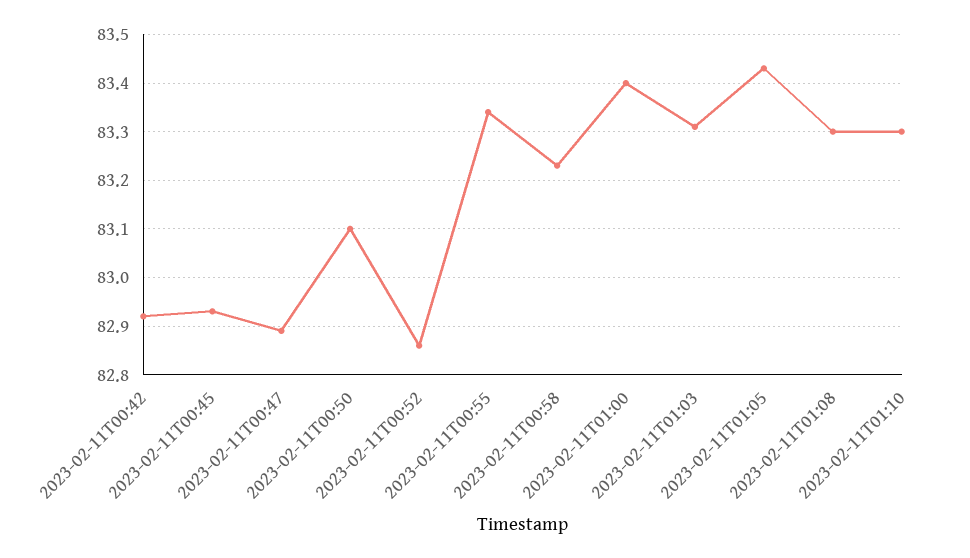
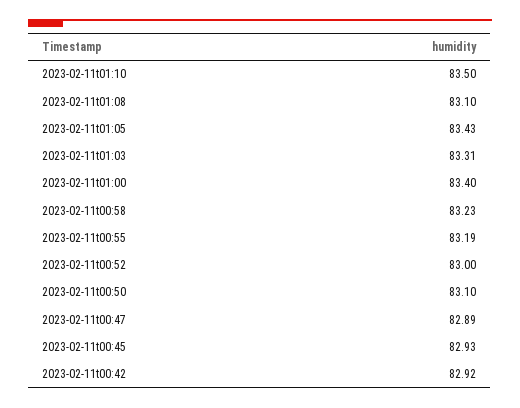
2023-02-11T00:52: 82.85 -> 83
2023-02-11T00:55: 83.35 -> 83.19
2023-02-11T01:08: 83.3 -> 83.1
2023-02-11T01:10: 83.3 -> 83.5

